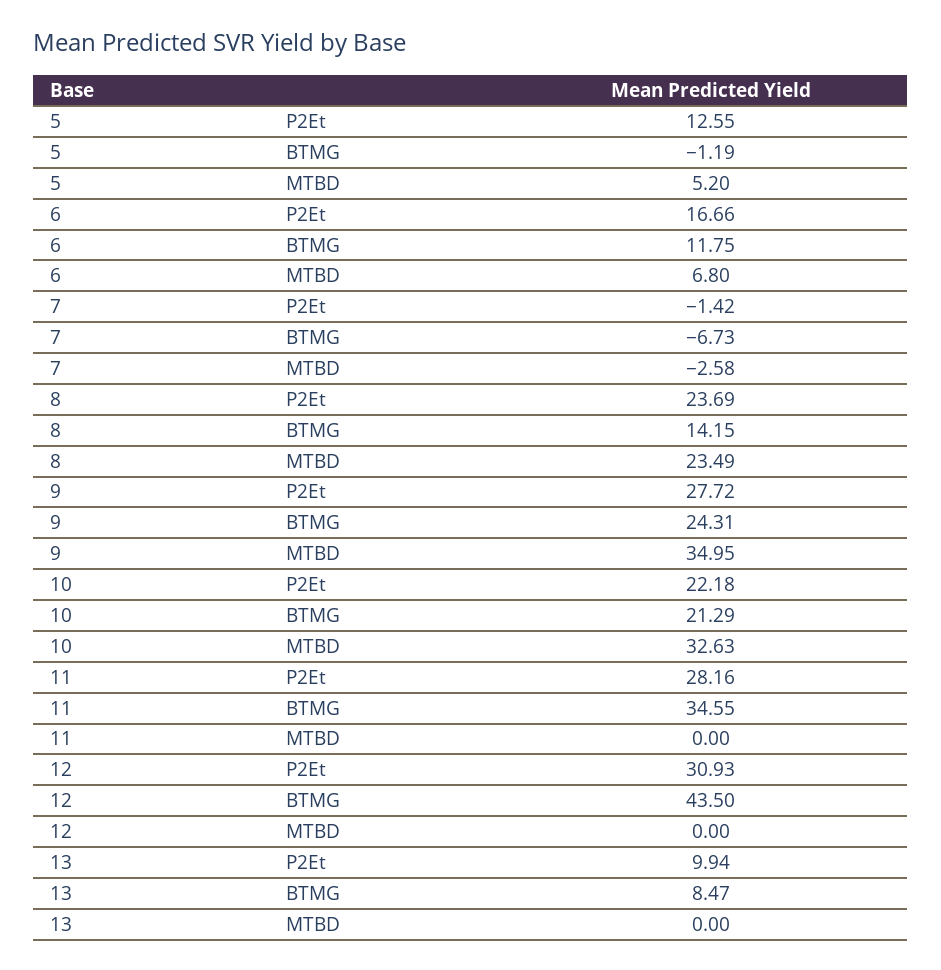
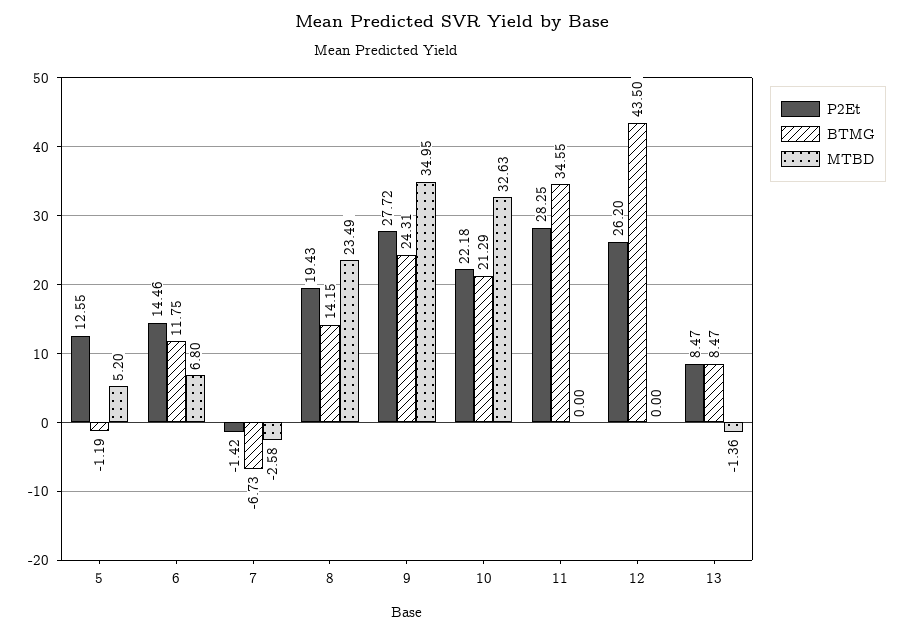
P2Et, 6: 16.66 -> 14.46
P2Et, 8: 23.69 -> 19.43
P2Et, 11: 28.16 -> 28.25
P2Et, 12: 30.93 -> 26.2
P2Et, 13: 9.94 -> 8.47
MTBD, 13: 0 -> -1.36

